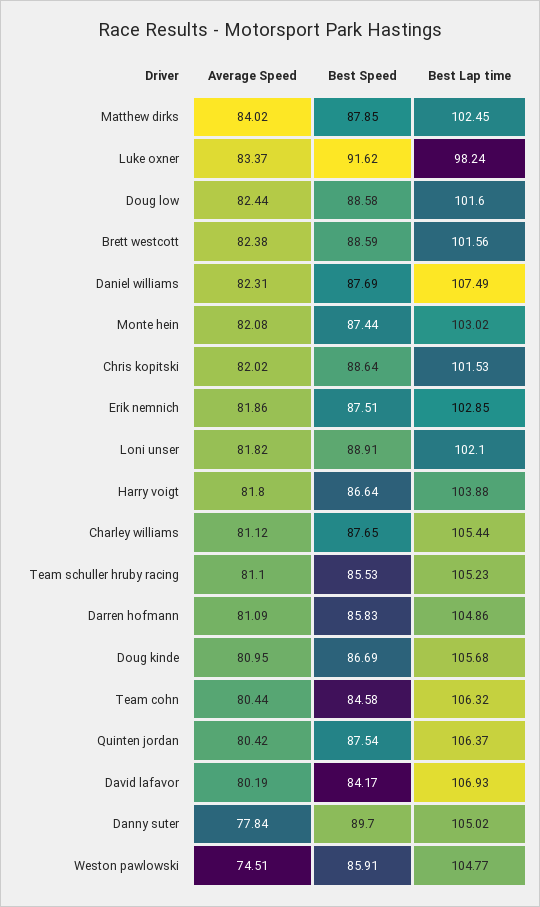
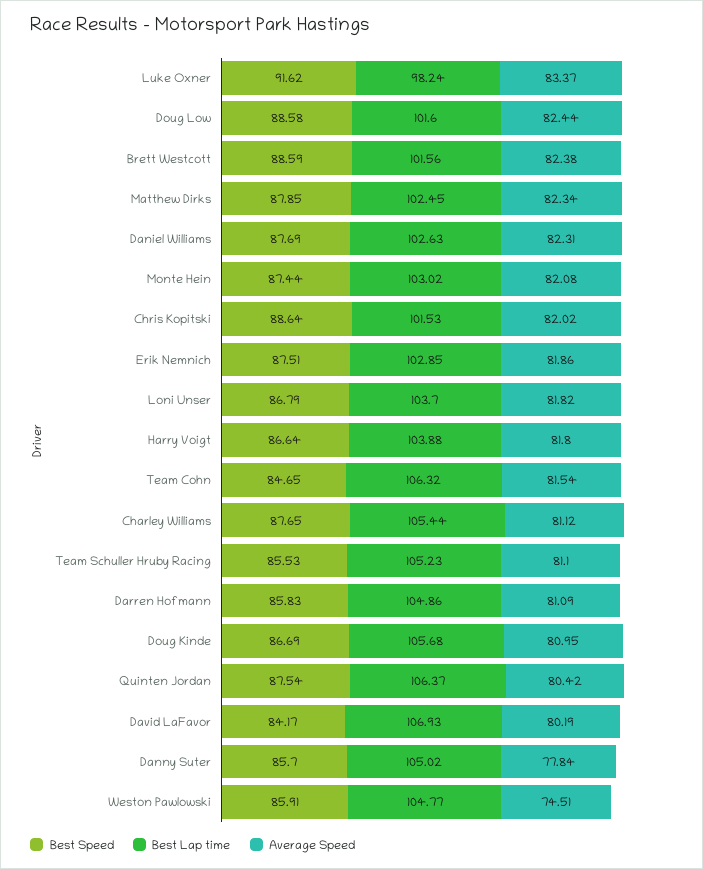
Average Speed, Matthew dirks: 84.02 -> 82.34
Best Lap time, Daniel williams: 107.49 -> 102.63
Best Speed, Loni unser: 88.91 -> 86.79
Best Lap time, Loni unser: 102.1 -> 103.7
Average Speed, Team cohn: 80.44 -> 81.54
Best Speed, Team cohn: 84.58 -> 84.65
Best Speed, Danny suter: 89.7 -> 85.7

